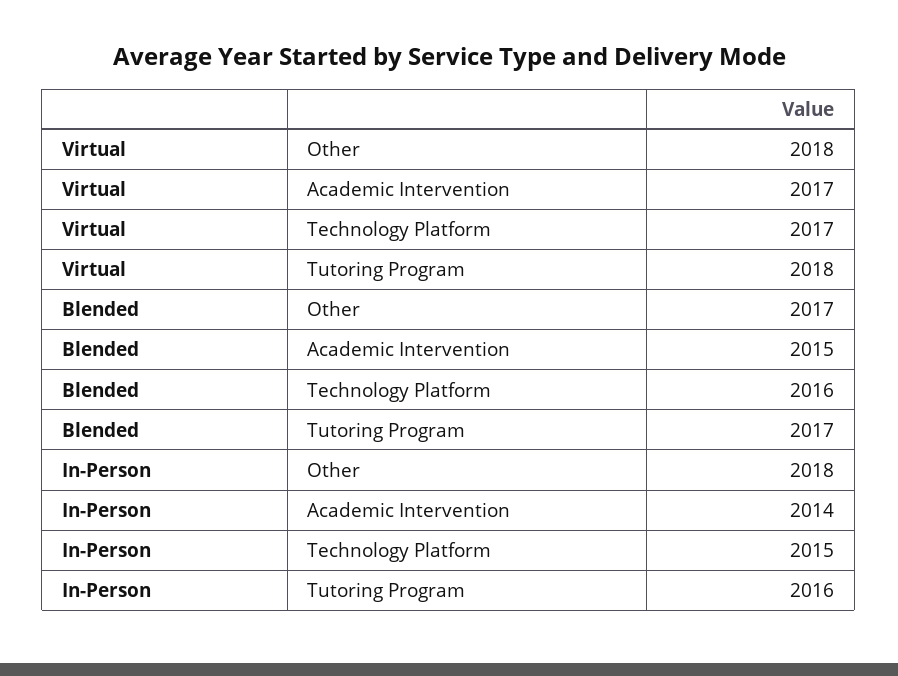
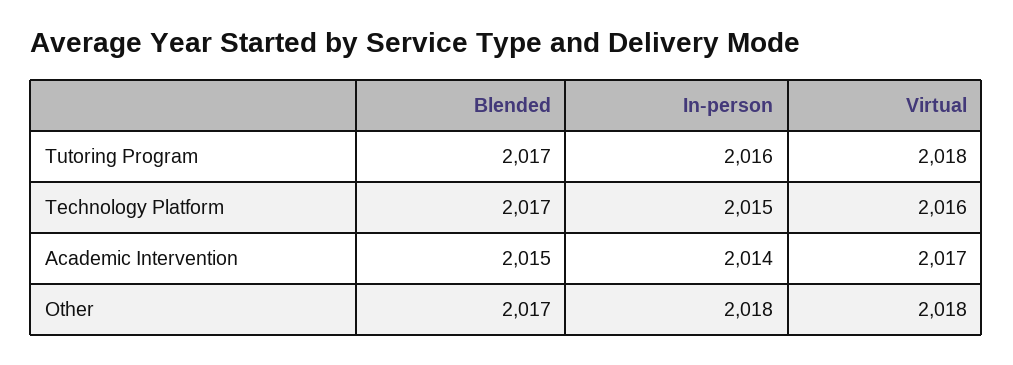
Virtual, Technology Platform: 2017 -> 2016
Blended, Technology Platform: 2016 -> 2017

